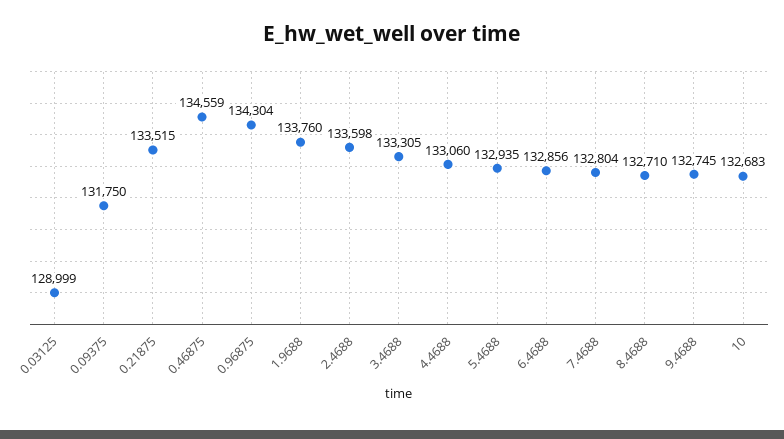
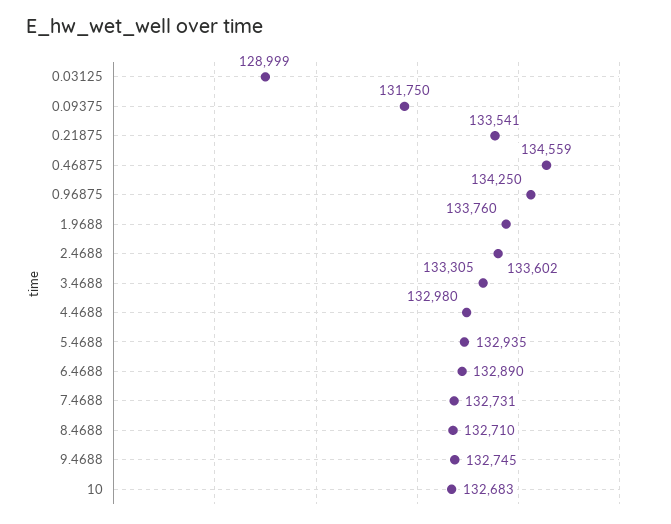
0.21875: 133515 -> 133541
0.96875: 134304 -> 134250
2.4688: 133598 -> 133602
4.4688: 133060 -> 132980
6.4688: 132856 -> 132890
7.4688: 132804 -> 132731

